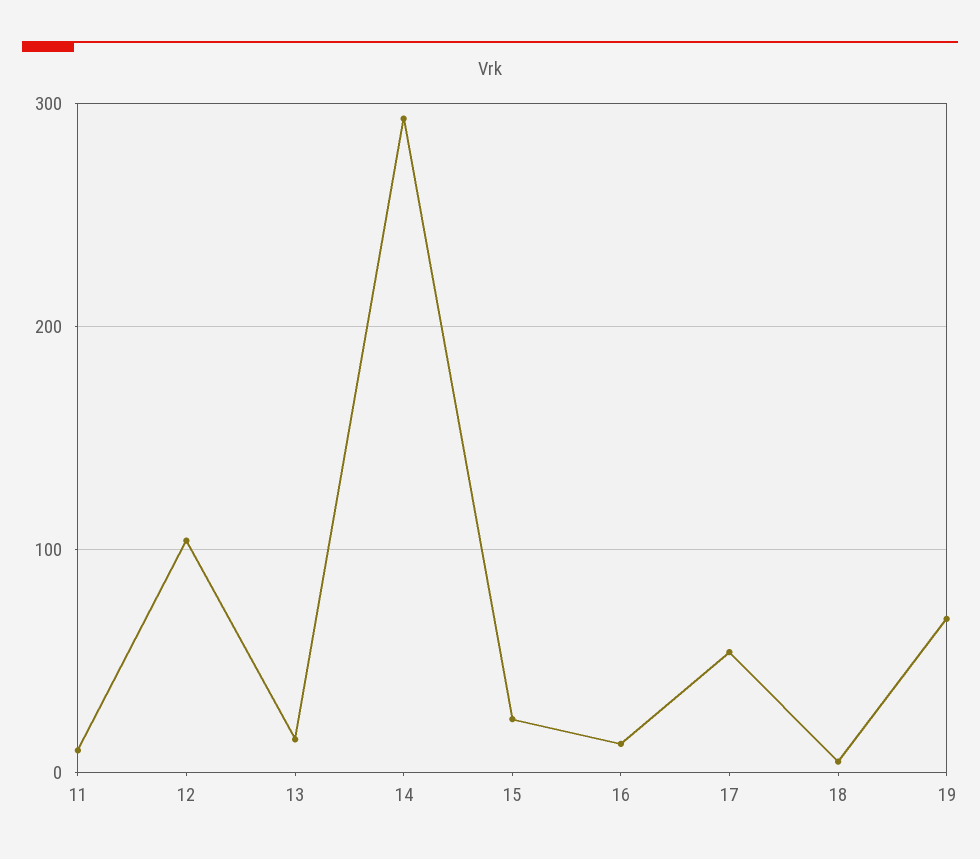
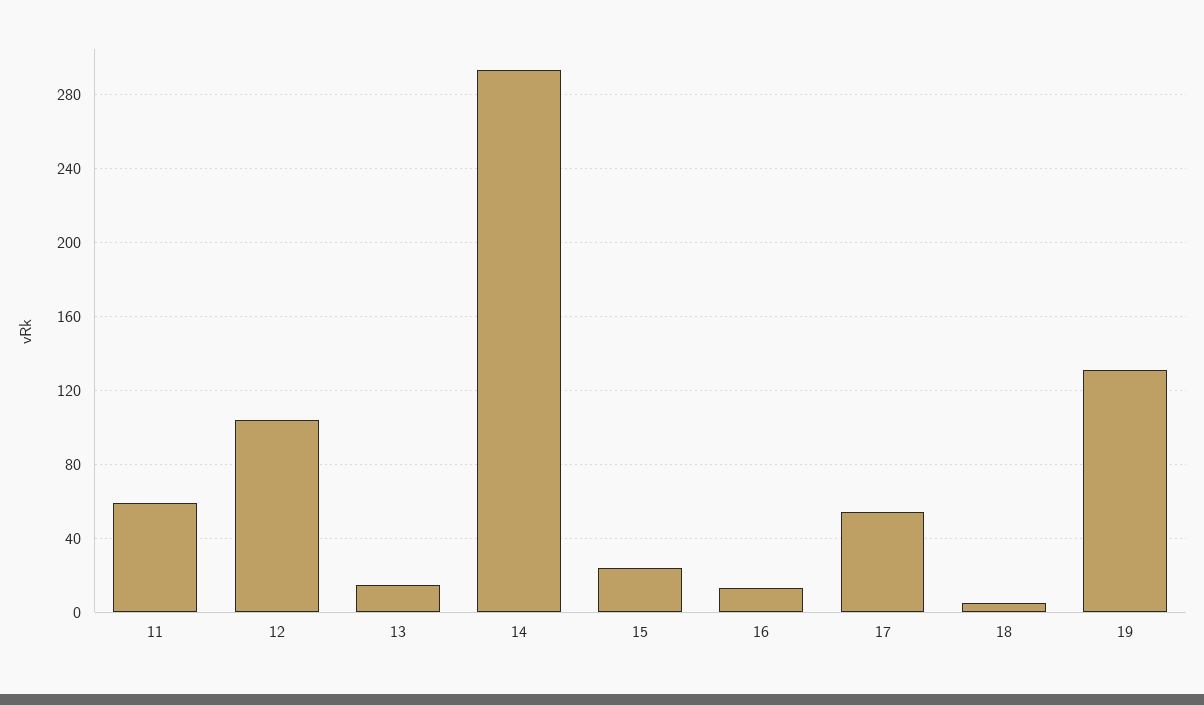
11: 10 -> 60
19: 70 -> 130

